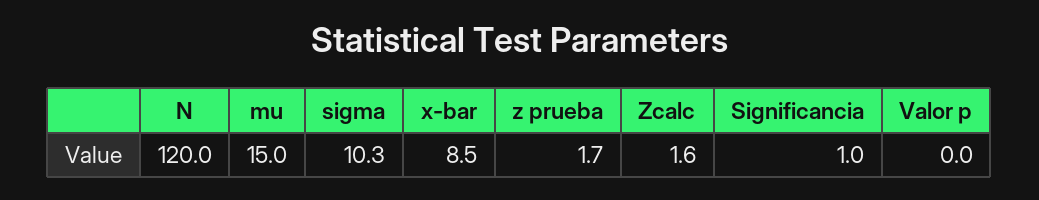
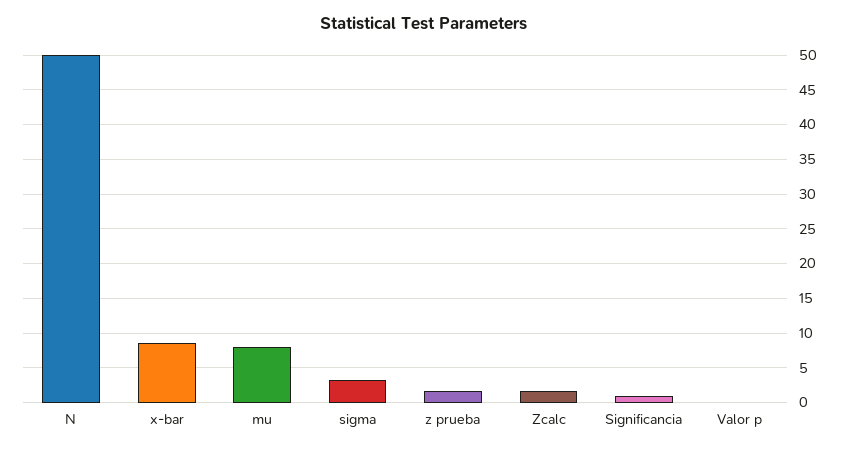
N: 120 -> 50
mu: 15 -> 8
sigma: 10.3 -> 3

